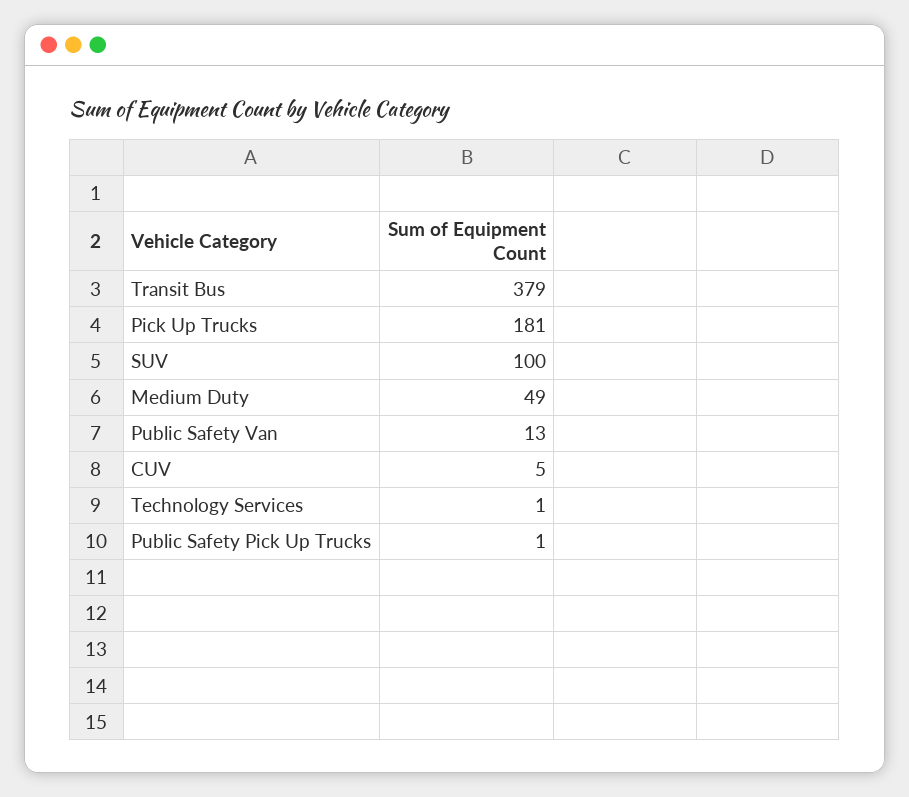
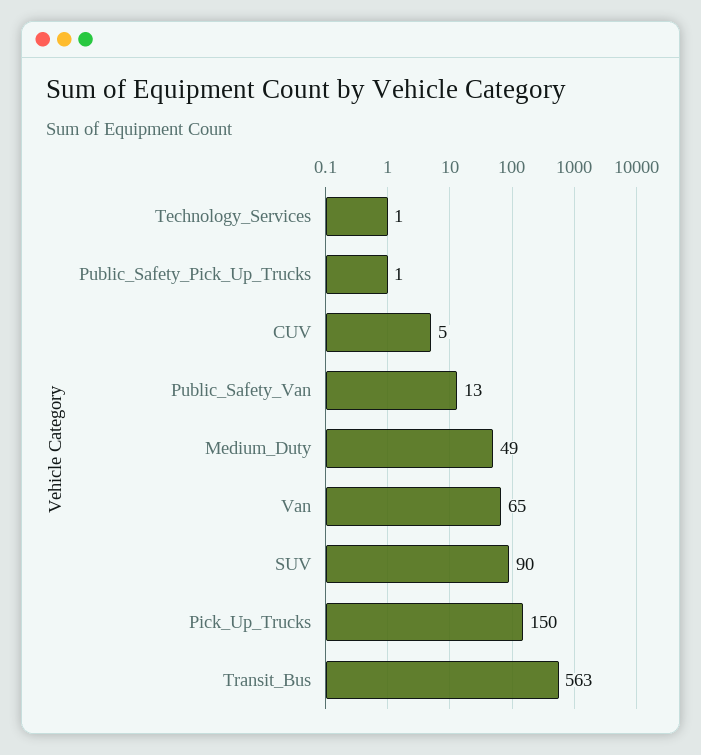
Transit Bus: 379 -> 563
Pick Up Trucks: 181 -> 150
SUV: 100 -> 90
Van: none -> 65

